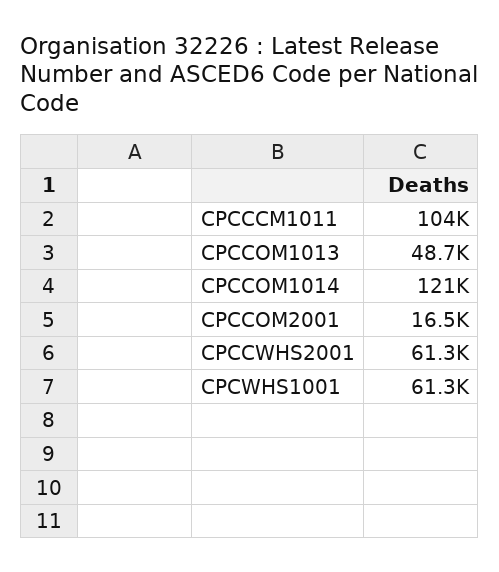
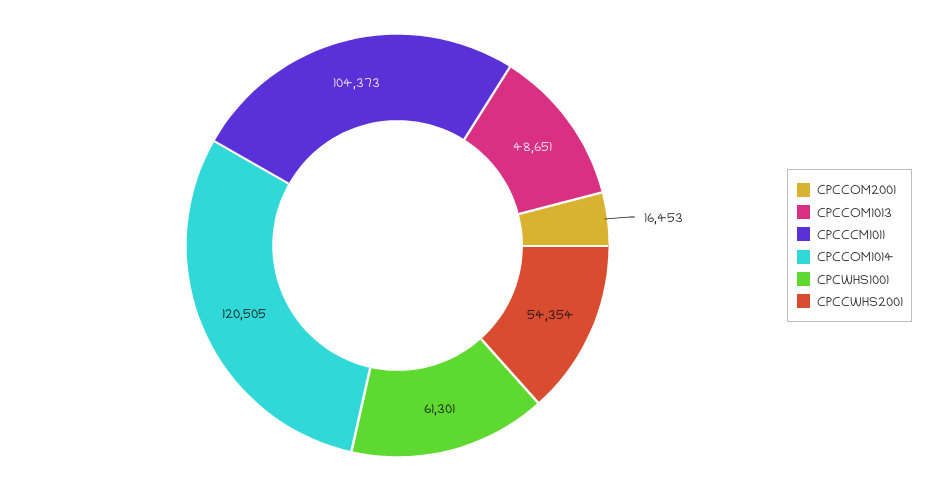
CPCCWHS2001: 61300 -> 54354

